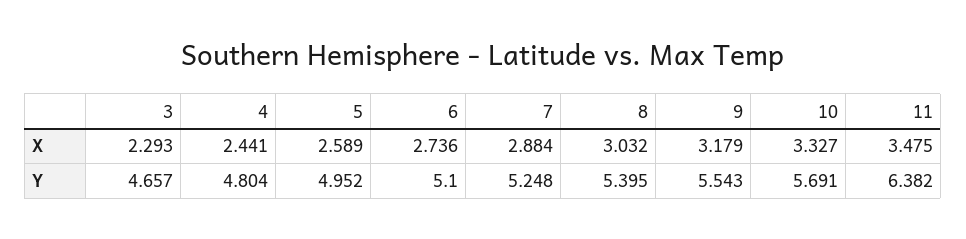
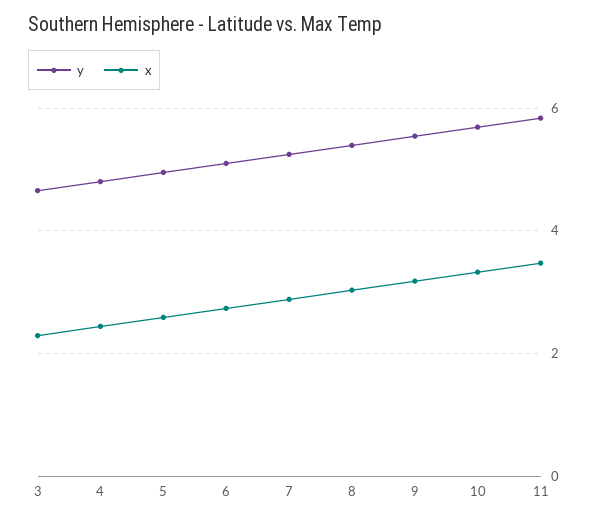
Y, 11: 6.382 -> 5.8

